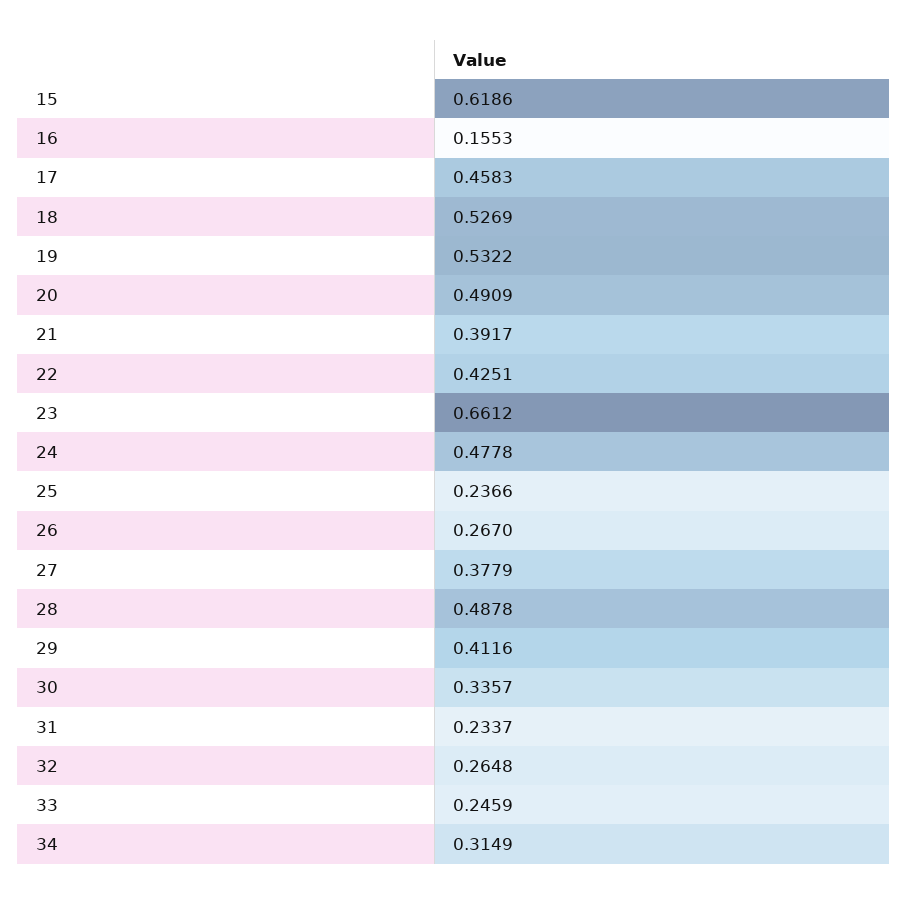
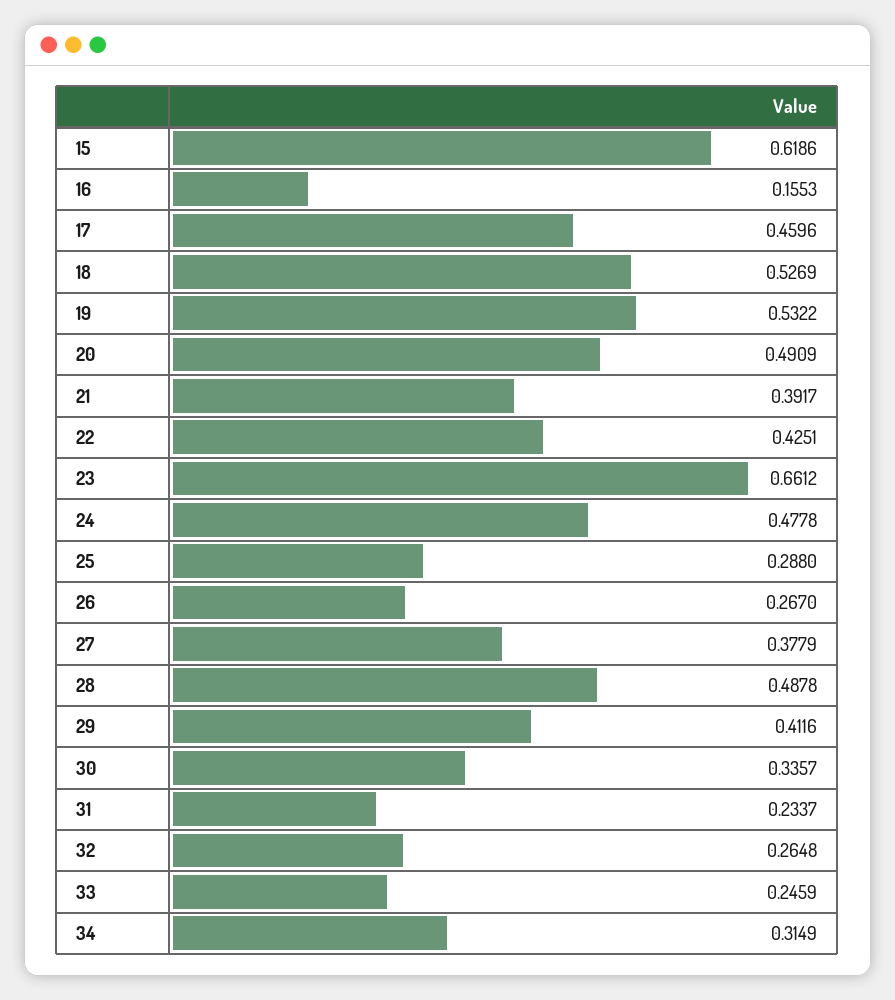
17: 0.4583 -> 0.4596
25: 0.2366 -> 0.288

